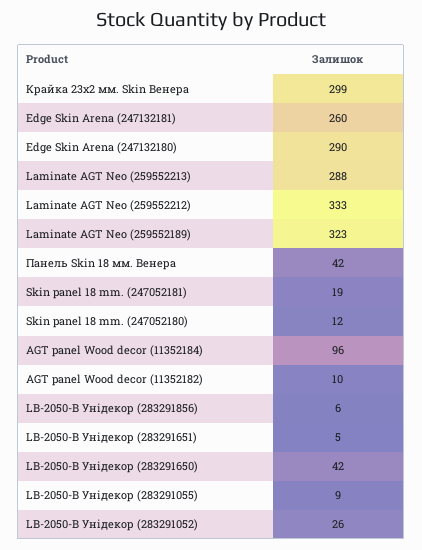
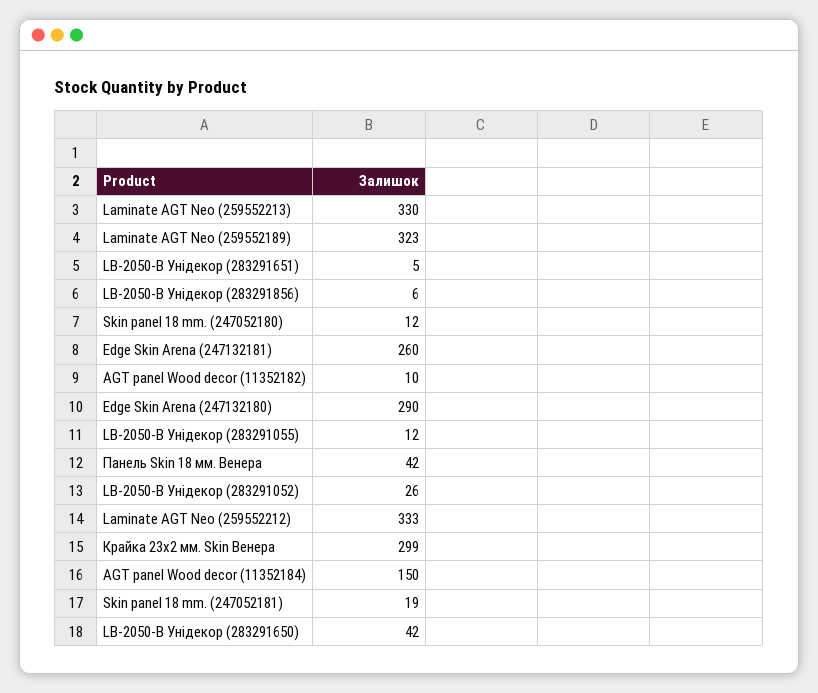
Laminate AGT Neo (259552213): 288 -> 330
AGT panel Wood decor (11352184): 96 -> 150
LB-2050-В Унідекор (283291055): 9 -> 12

